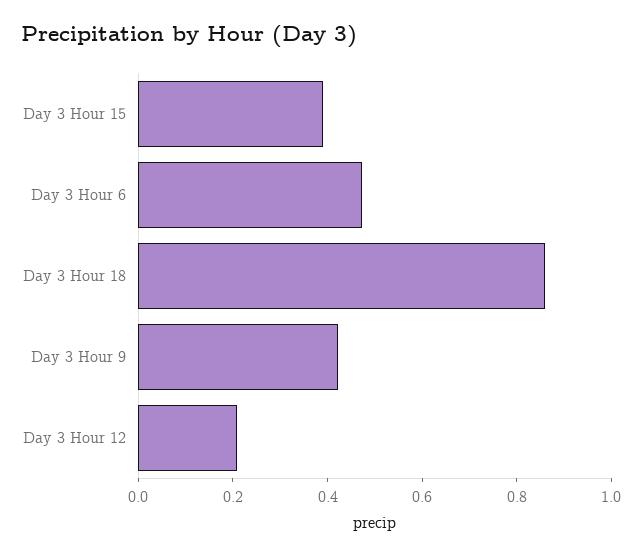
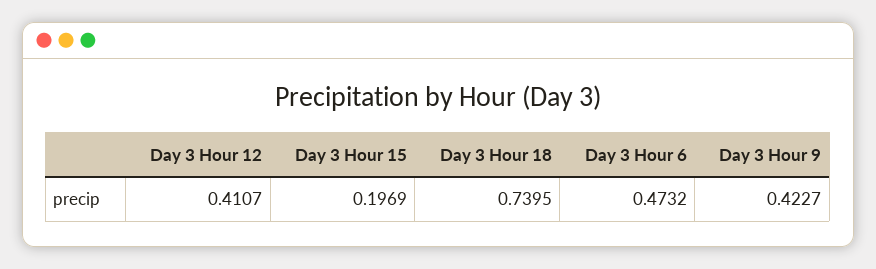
Day 3 Hour 15: 0.4 -> 0.1969
Day 3 Hour 18: 0.85 -> 0.7395
Day 3 Hour 12: 0.2 -> 0.4107

